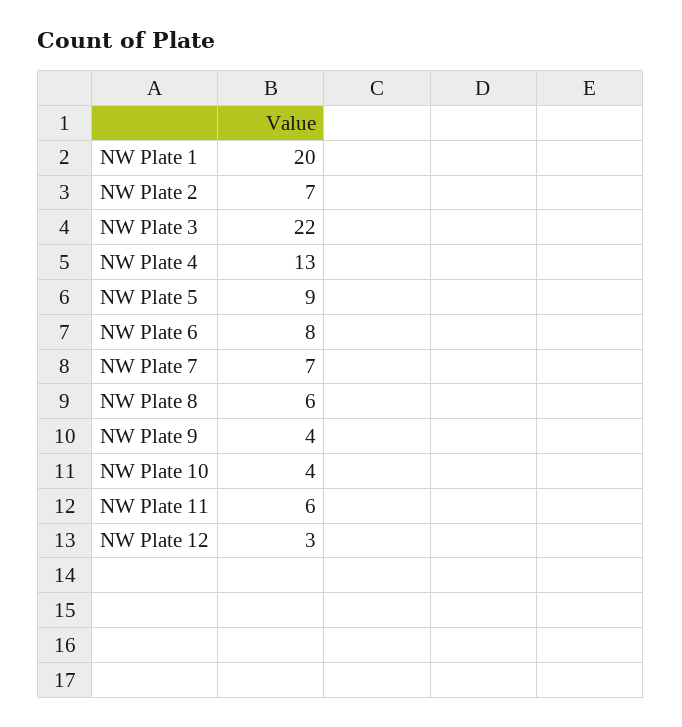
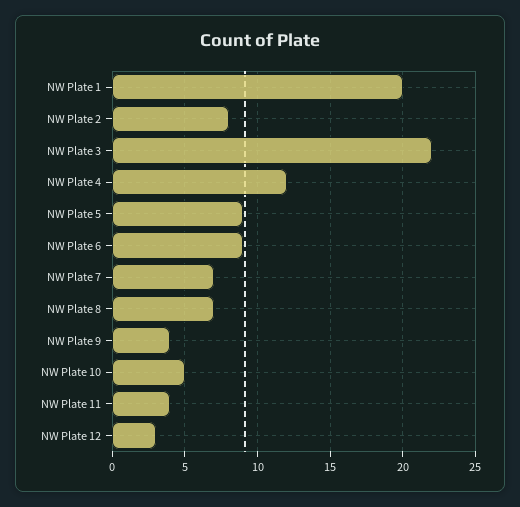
NW Plate 2: 7 -> 8
NW Plate 4: 13 -> 12
NW Plate 6: 8 -> 9
NW Plate 8: 6 -> 7
NW Plate 10: 4 -> 5
NW Plate 11: 6 -> 4

